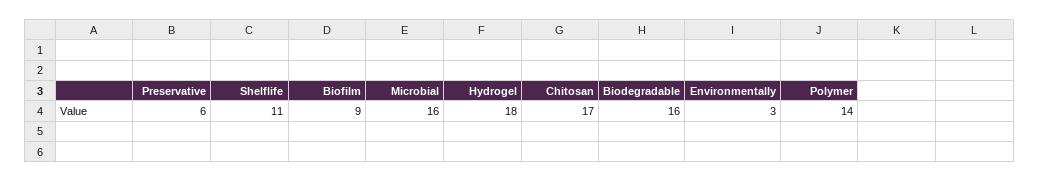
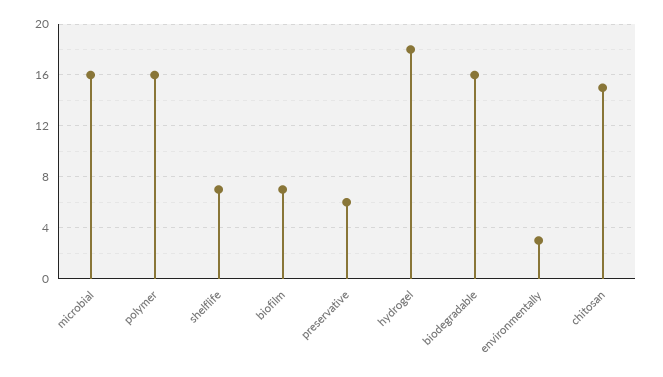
Shelflife: 11 -> 7
Biofilm: 9 -> 7
Chitosan: 17 -> 15
Polymer: 14 -> 16

